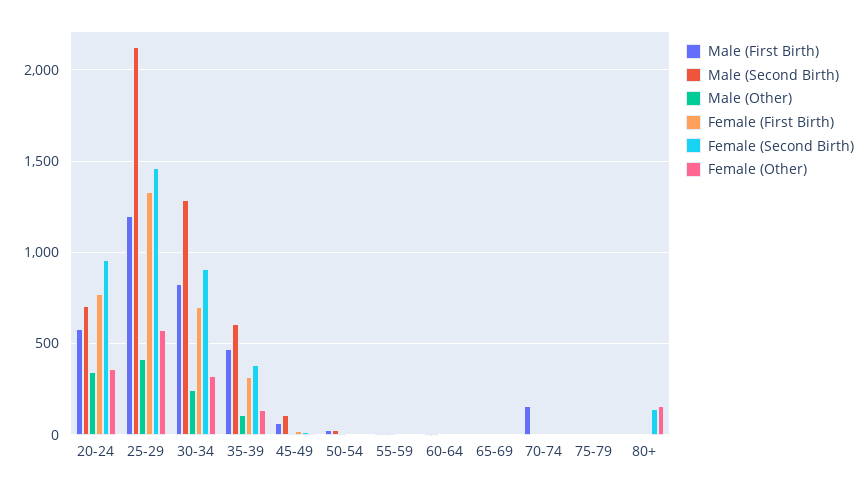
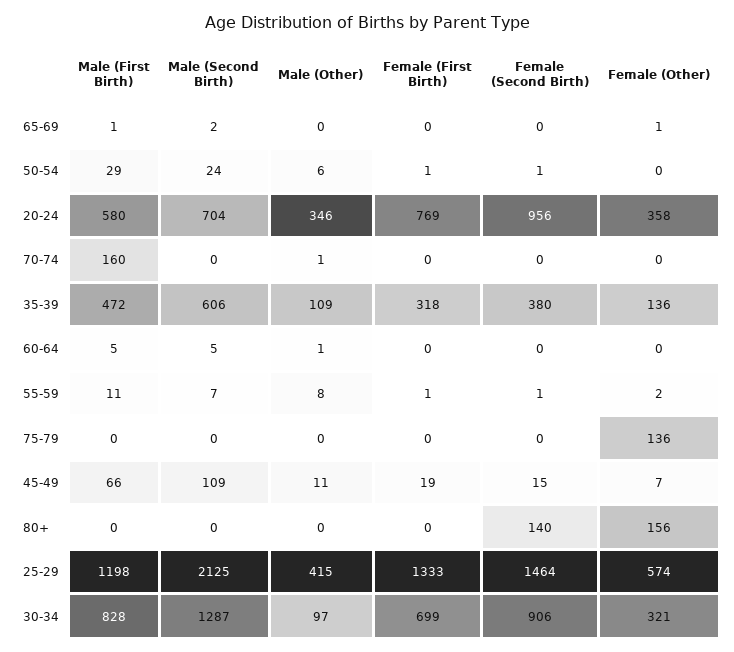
Male (Other), 30-34: 250 -> 97
Female (Other), 75-79: 0 -> 136

